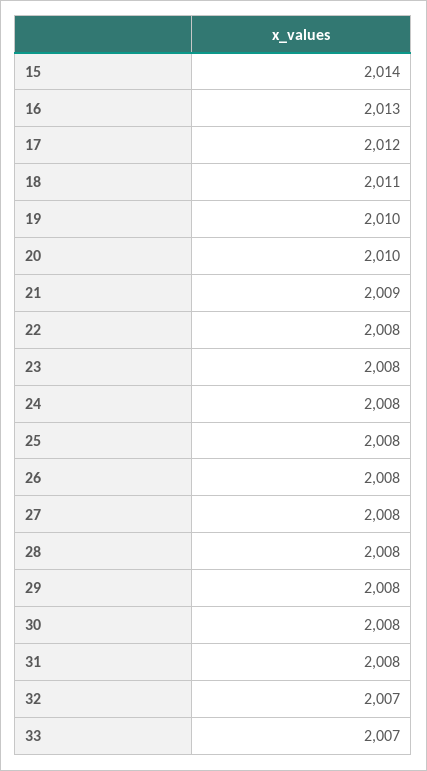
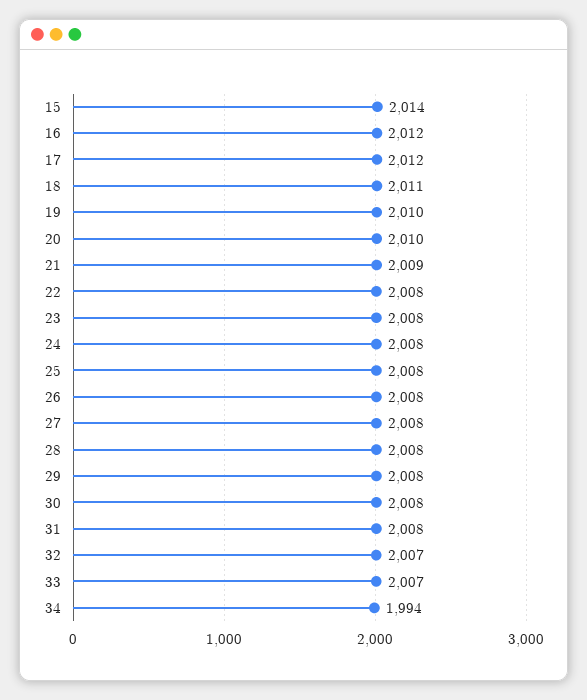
16: 2013 -> 2012
34: none -> 1994

